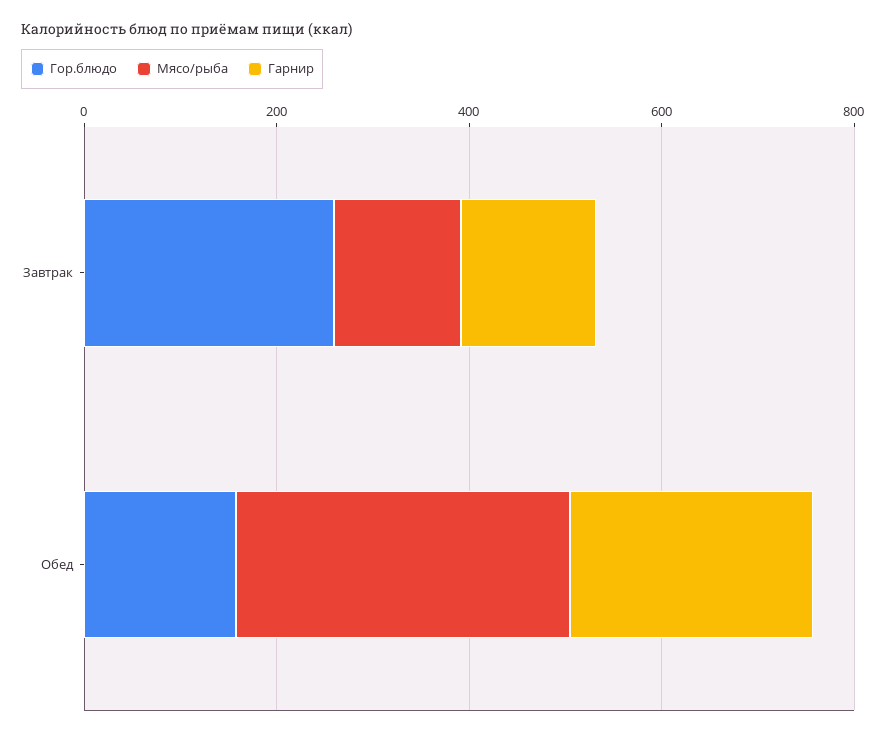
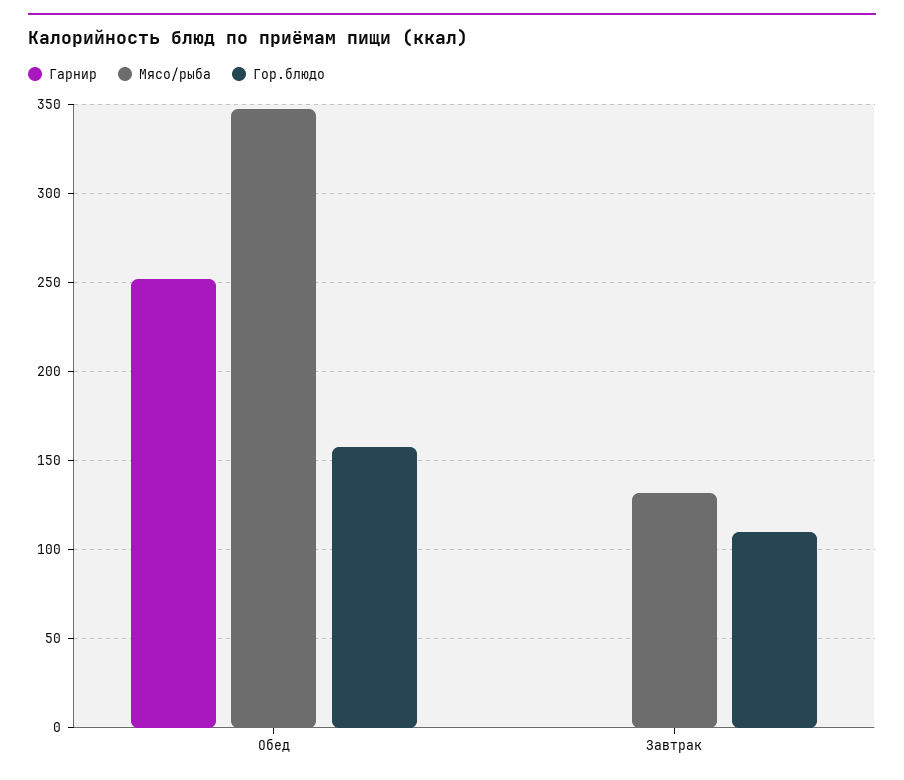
Гор.блюдо, Завтрак: 250 -> 110
Гарнир, Завтрак: 150 -> 0

